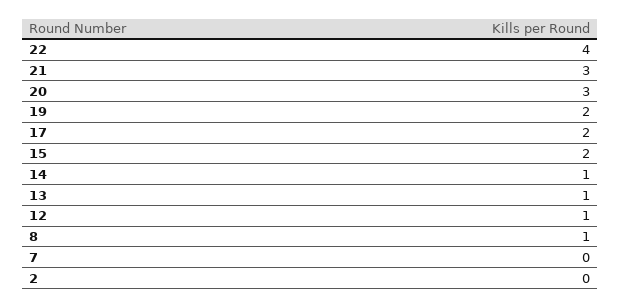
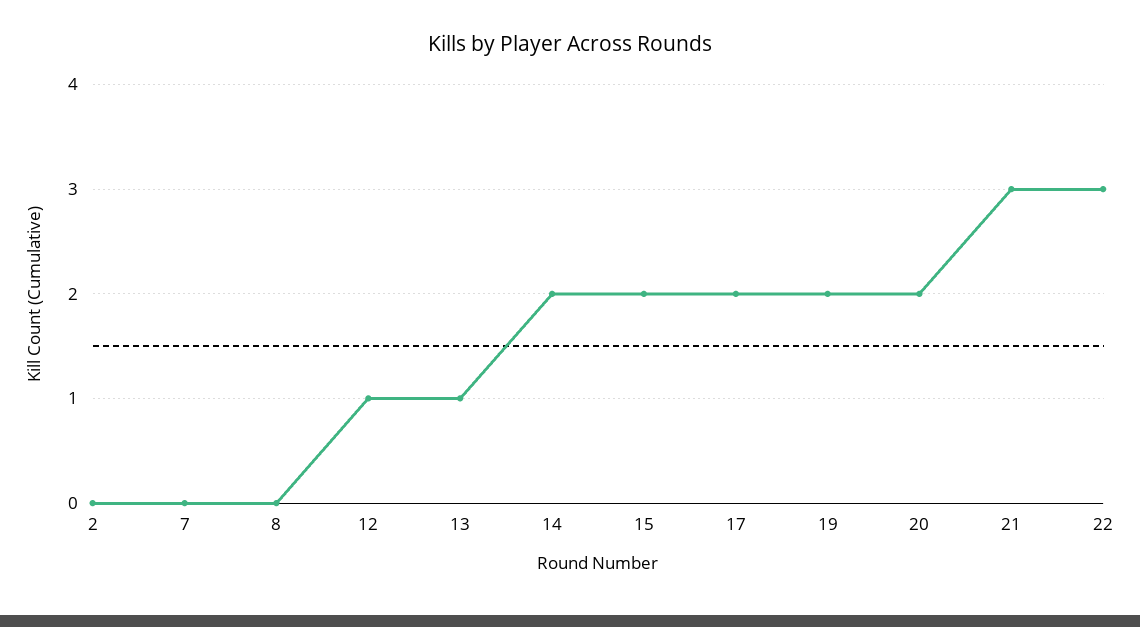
22: 4 -> 3
20: 3 -> 2
14: 1 -> 2
8: 1 -> 0

